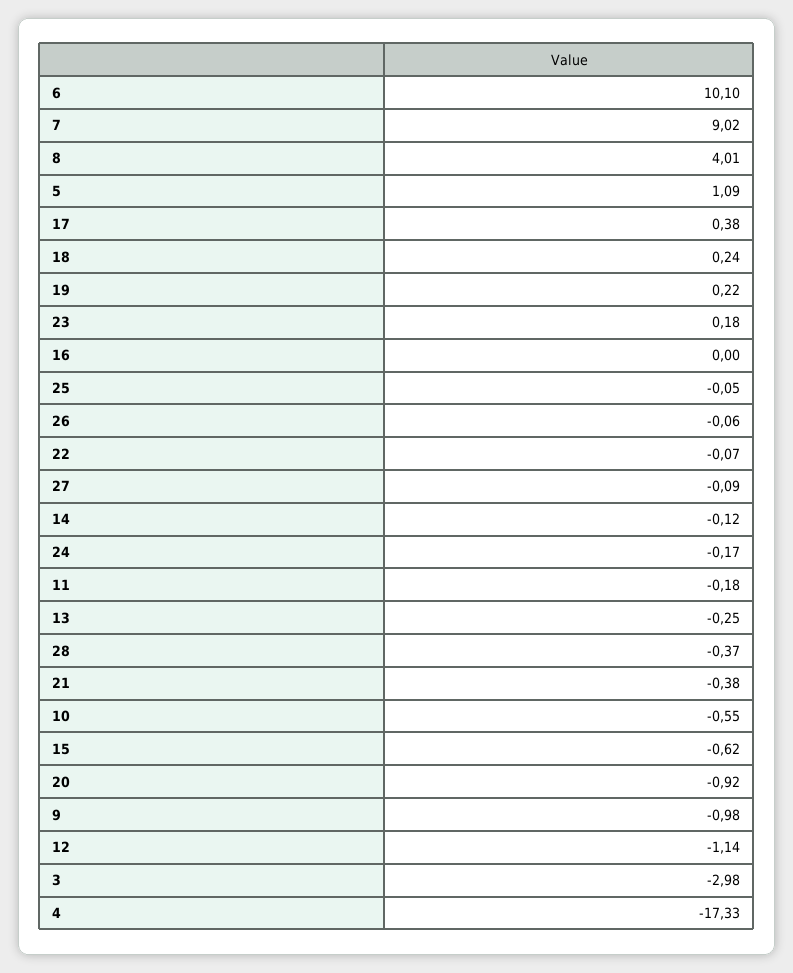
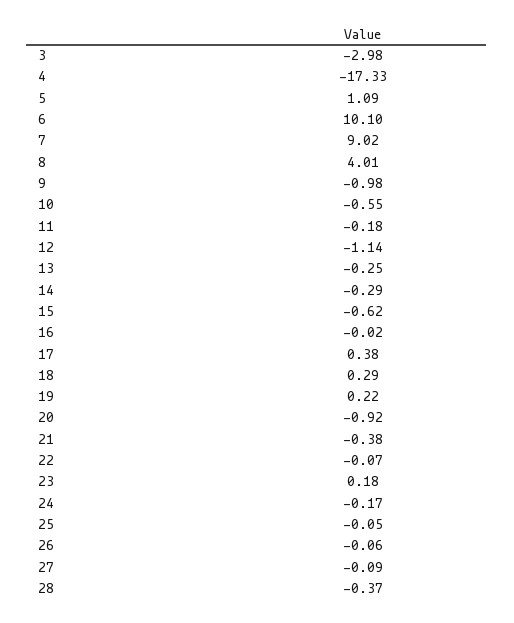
18: 0.24 -> 0.29
16: 0 -> -0.02
14: -0.12 -> -0.29

